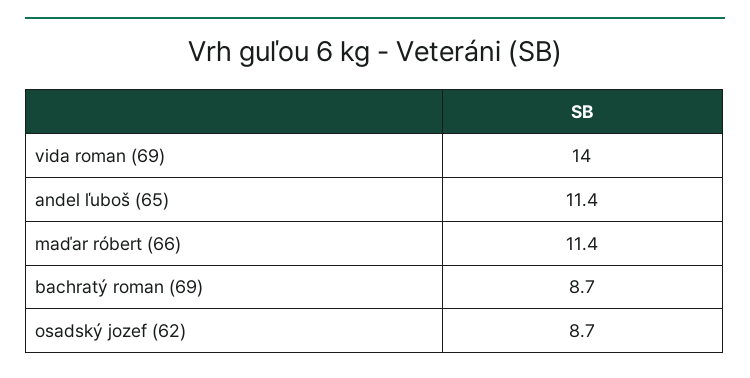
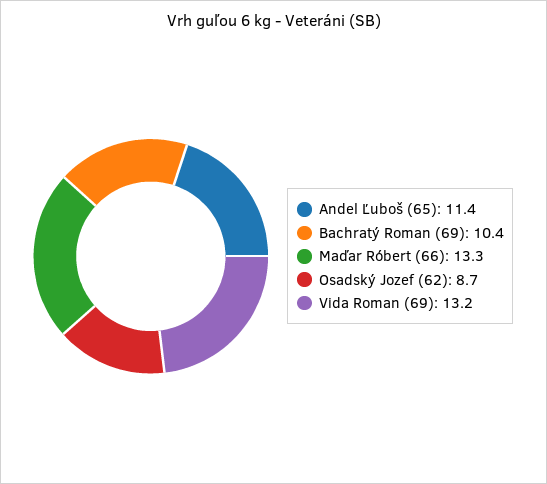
vida roman (69): 14 -> 13.2
maďar róbert (66): 11.4 -> 13.3
bachratý roman (69): 8.7 -> 10.4

